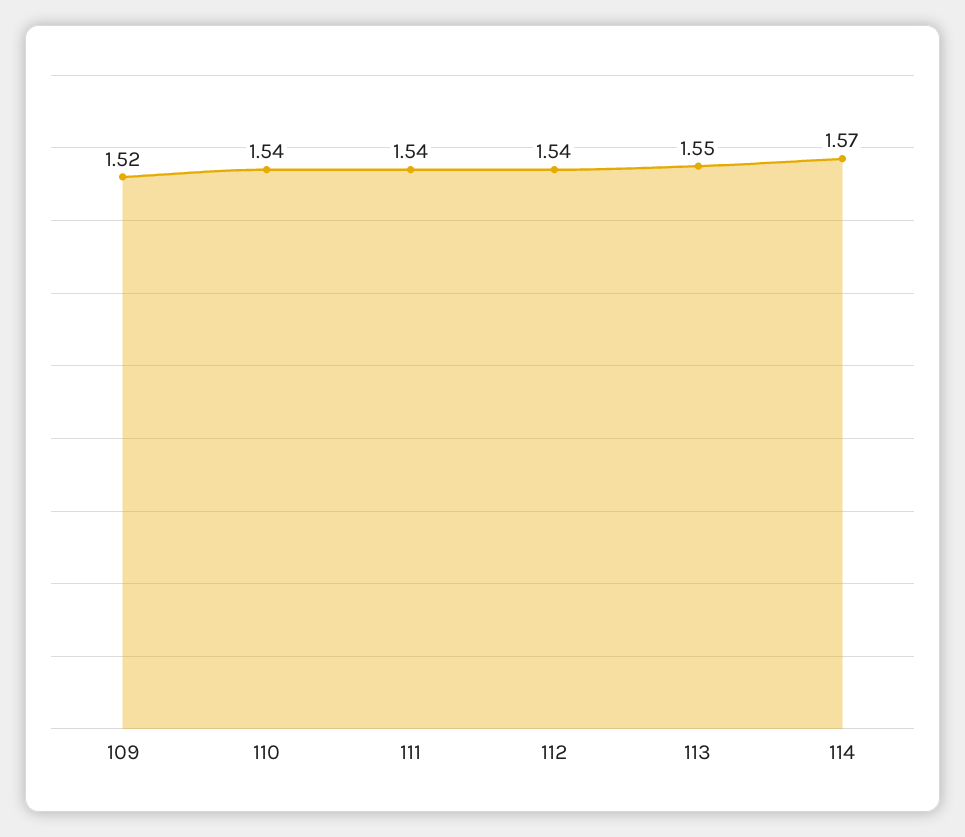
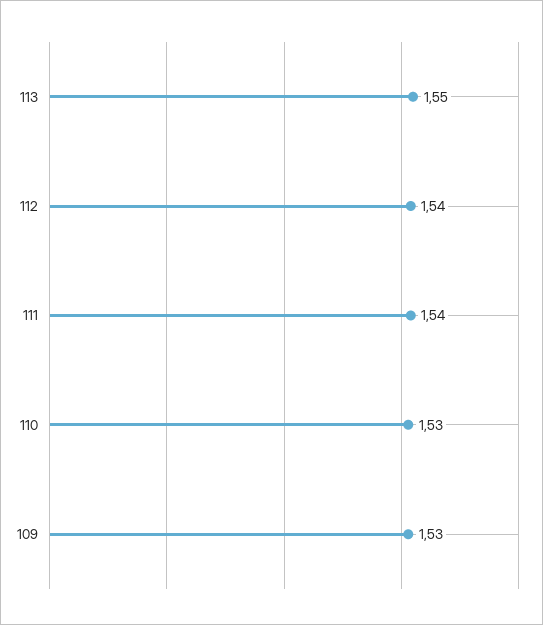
109: 1.52 -> 1.53
110: 1.54 -> 1.53
114: 1.57 -> none

